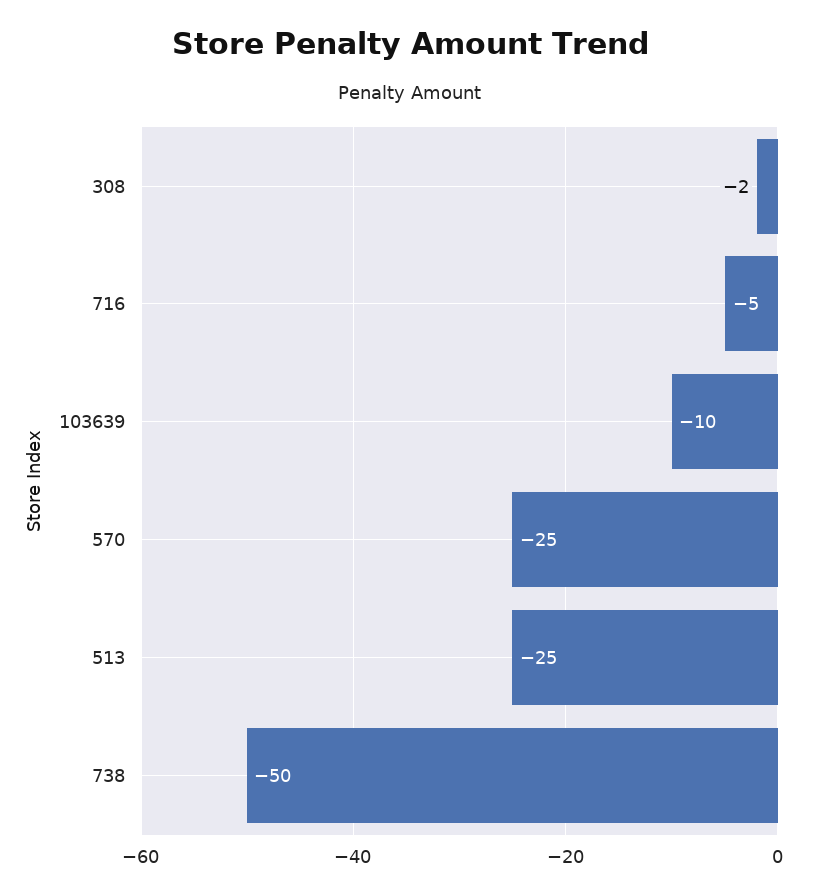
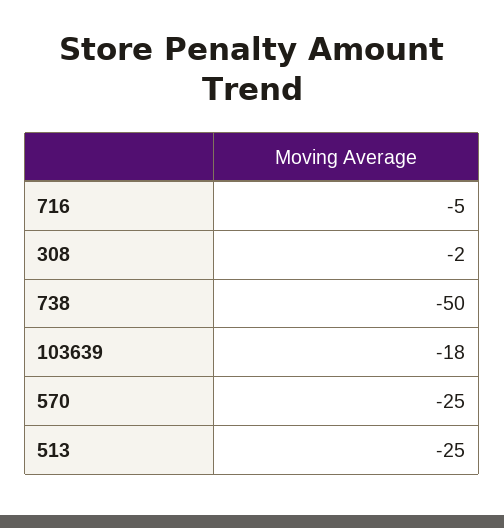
103639: -10 -> -18

